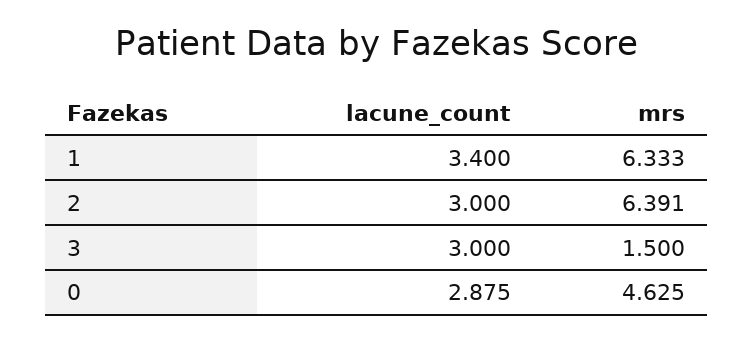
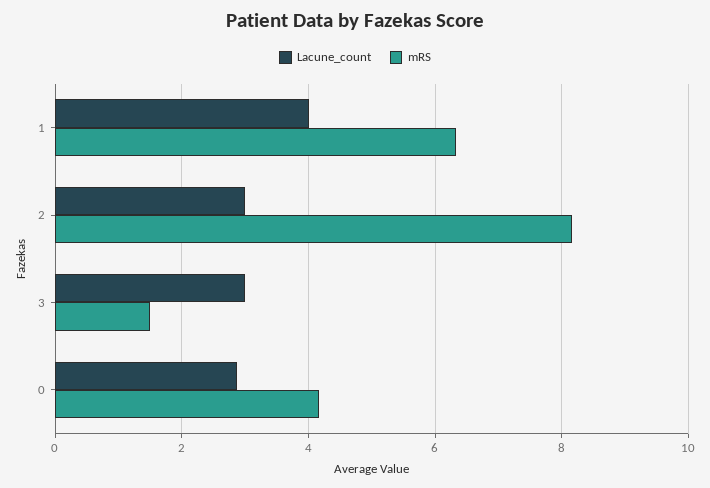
lacune_count, 1: 3.4 -> 4
mrs, 2: 6.391 -> 8.2
mrs, 0: 4.625 -> 4.2

